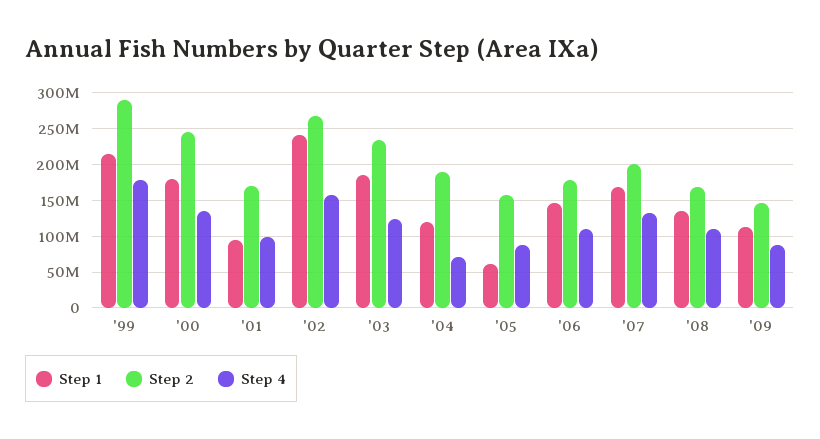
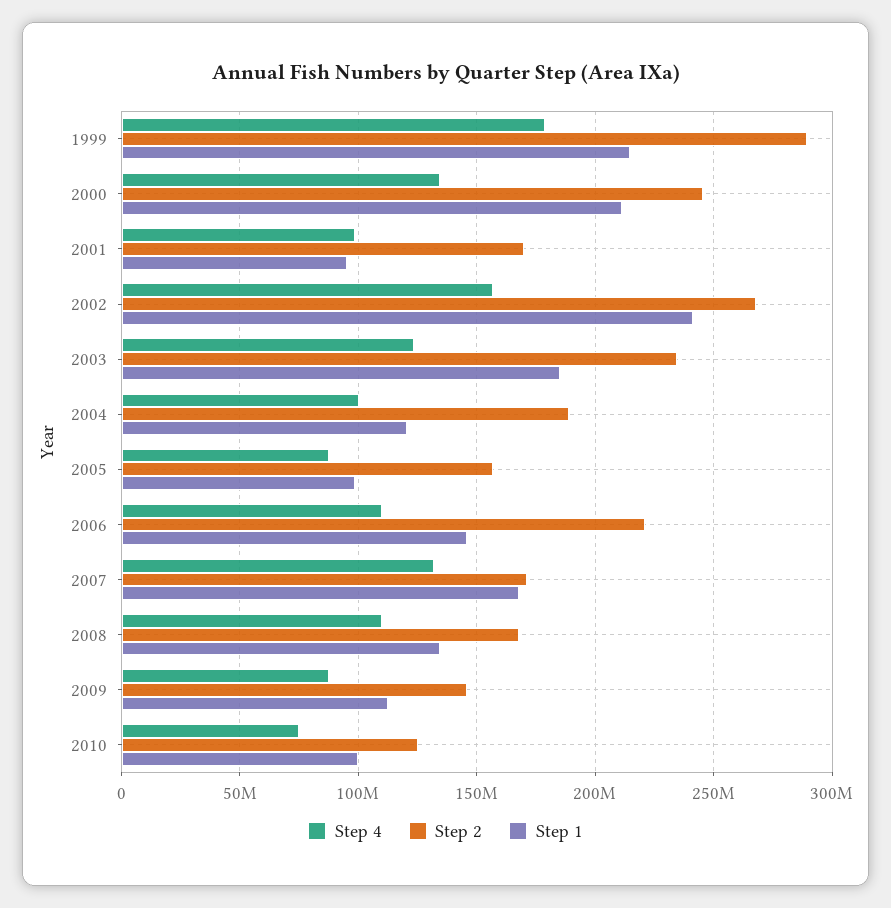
Step 1, '00: 180000000 -> 210000000
Step 4, '04: 70000000 -> 100000000
Step 1, '05: 60000000 -> 100000000
Step 2, '06: 180000000 -> 220000000
Step 2, '07: 200000000 -> 170000000
Step 4, 2010: none -> 75000000
Step 2, 2010: none -> 125000000
Step 1, 2010: none -> 100000000

